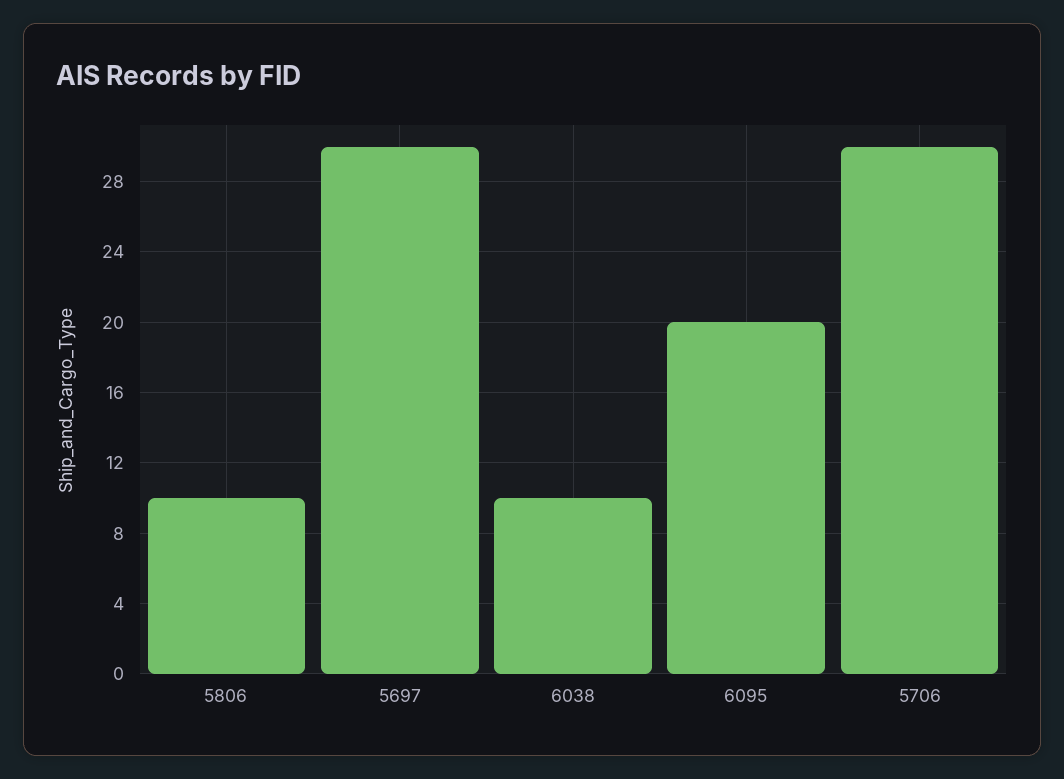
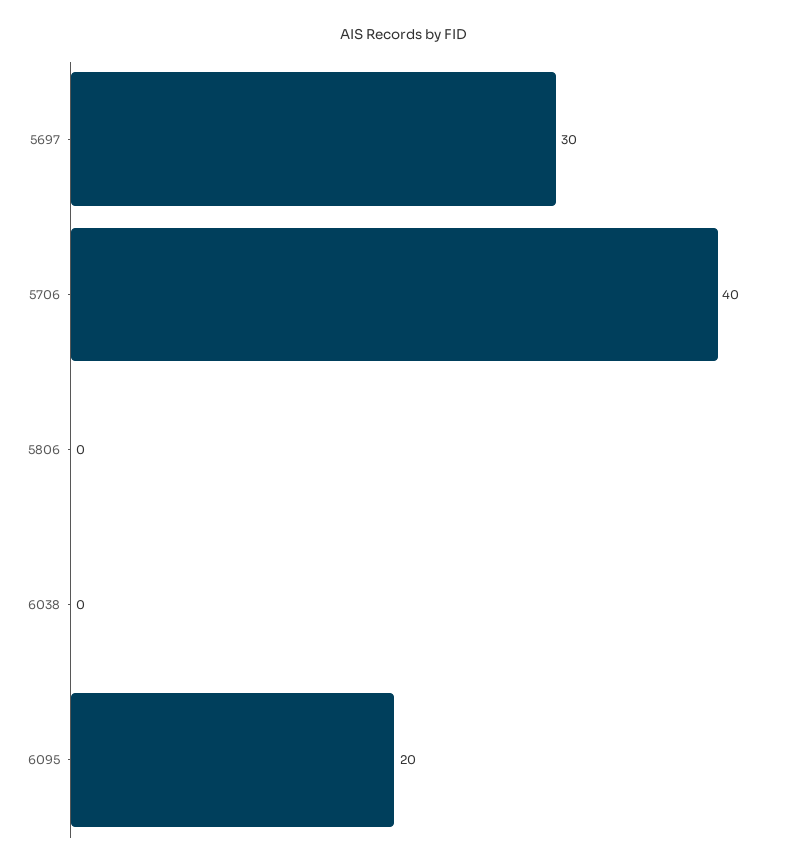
5806: 10 -> 0
6038: 10 -> 0
5706: 30 -> 40

